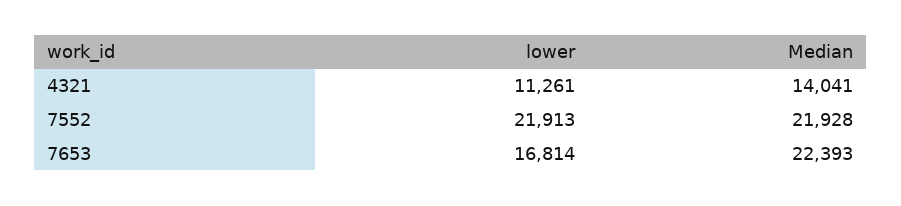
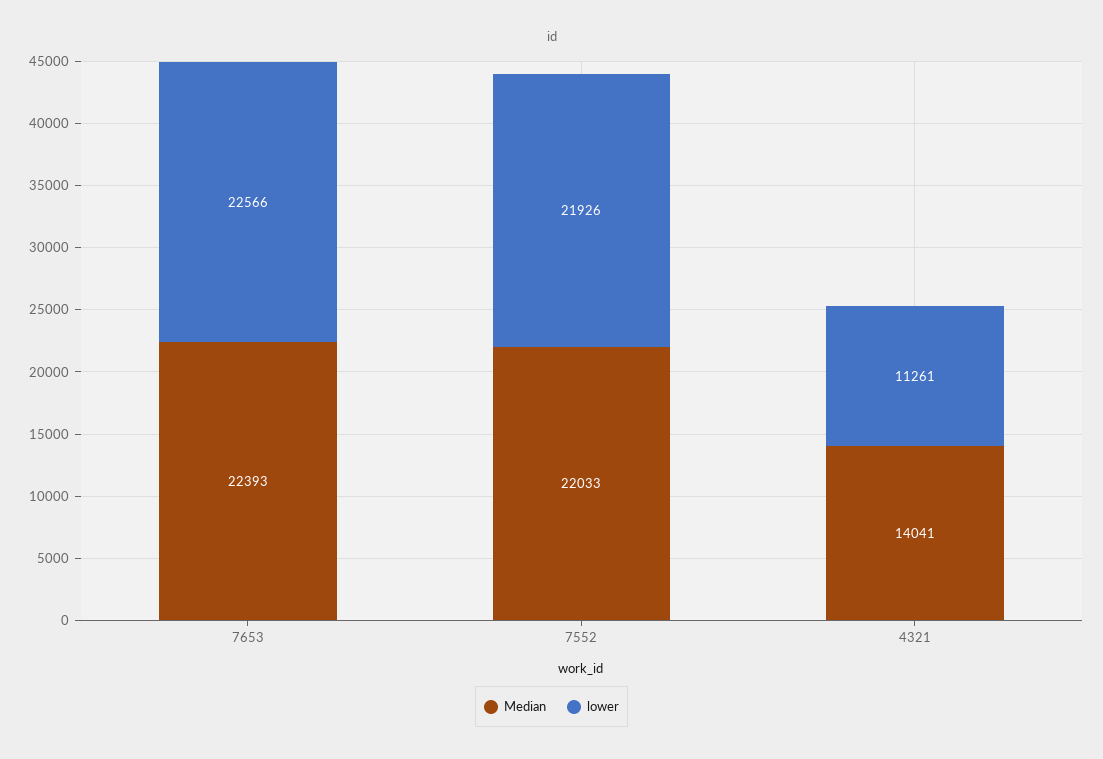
lower, 7552: 21913 -> 21926
Median, 7552: 21928 -> 22033
lower, 7653: 16814 -> 22566

